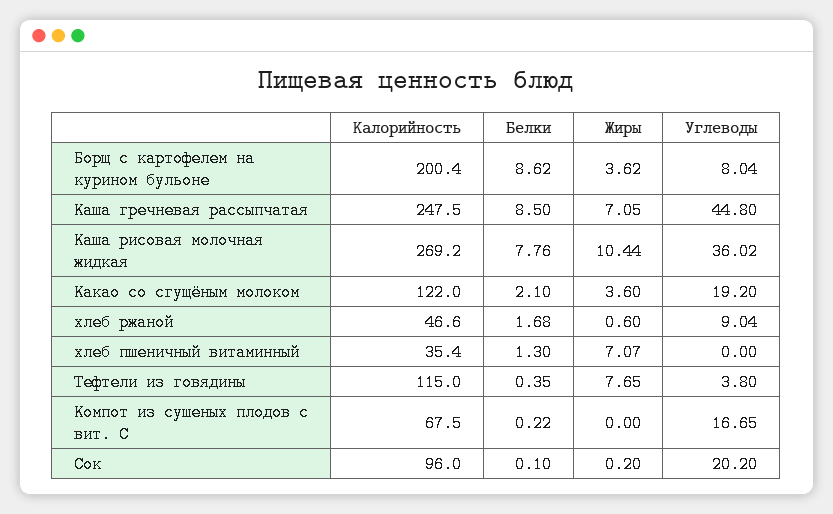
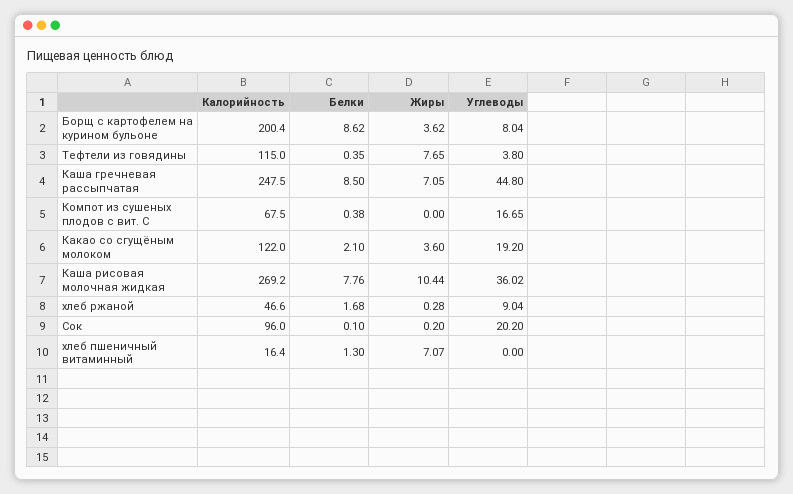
Жиры, хлеб ржаной: 0.6 -> 0.28
Калорийность, хлеб пшеничный витаминный: 35.4 -> 16.4
Белки, Компот из сушеных плодов с вит. С: 0.22 -> 0.38

